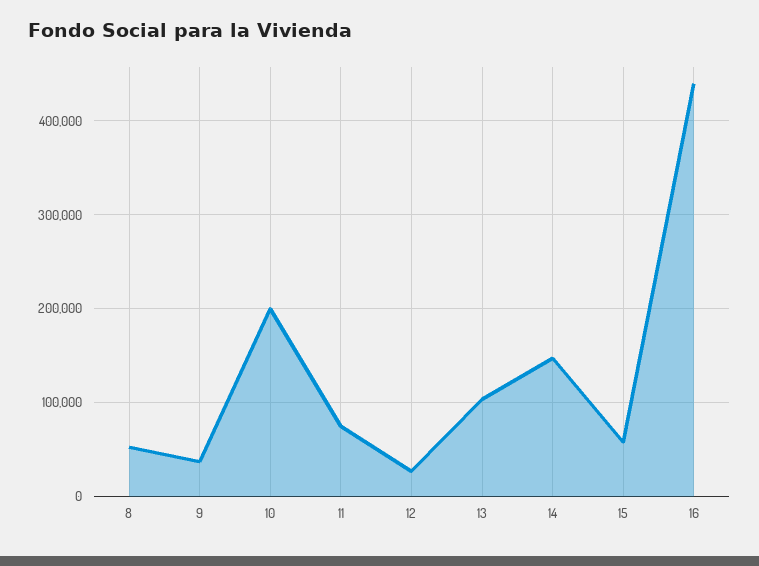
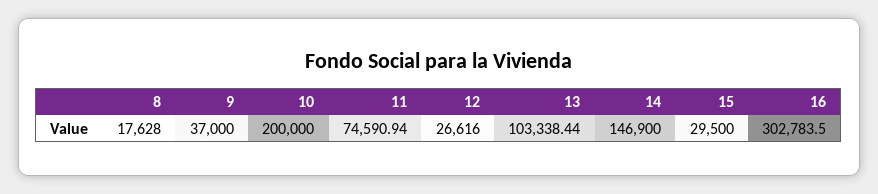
8: 50000 -> 17628
15: 60000 -> 29500
16: 440000 -> 302783.5

